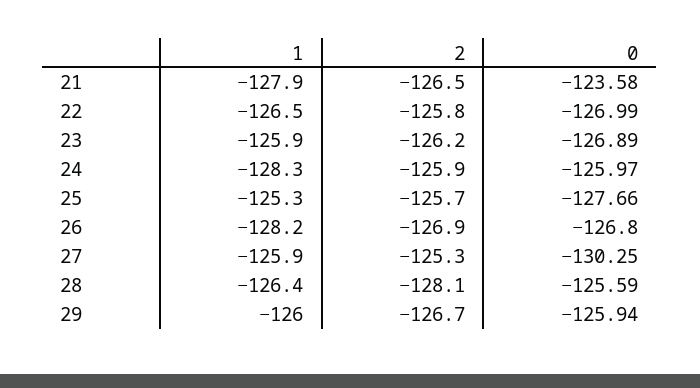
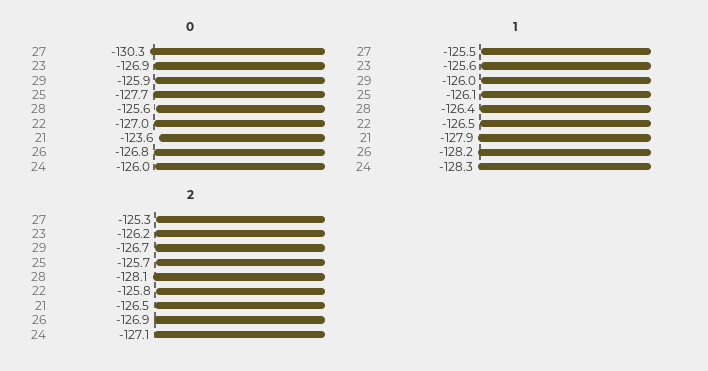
1, 23: -125.9 -> -125.6
2, 24: -125.9 -> -127.1
1, 25: -125.3 -> -126.1
1, 27: -125.9 -> -125.5

